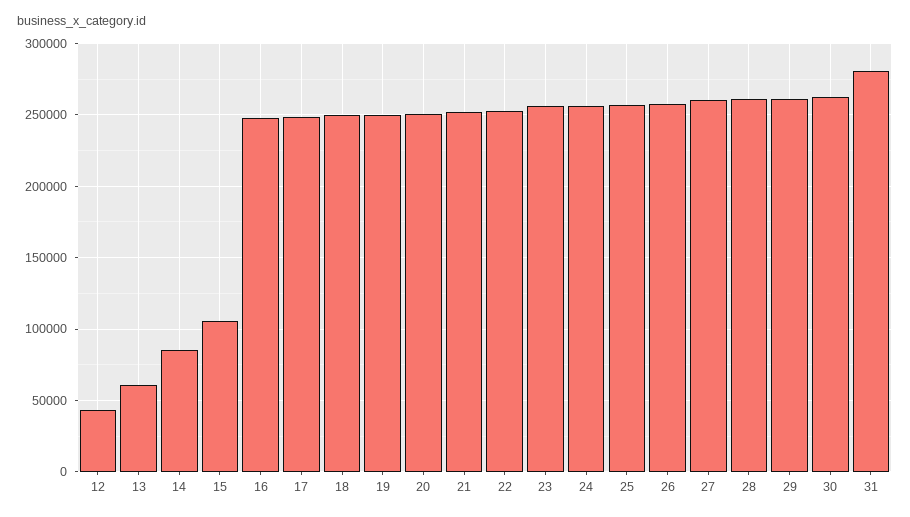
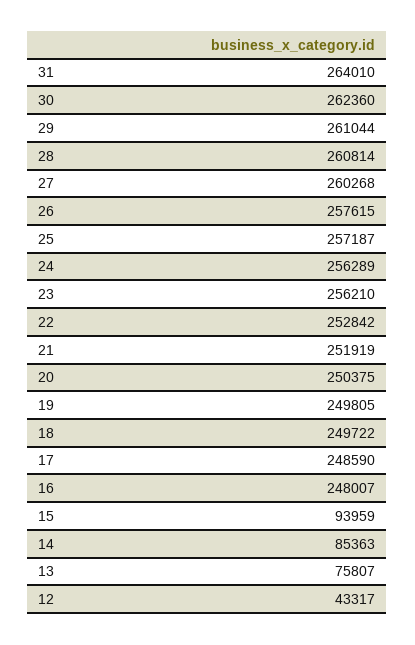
13: 60000 -> 75807
15: 105000 -> 93959
31: 280000 -> 264010

